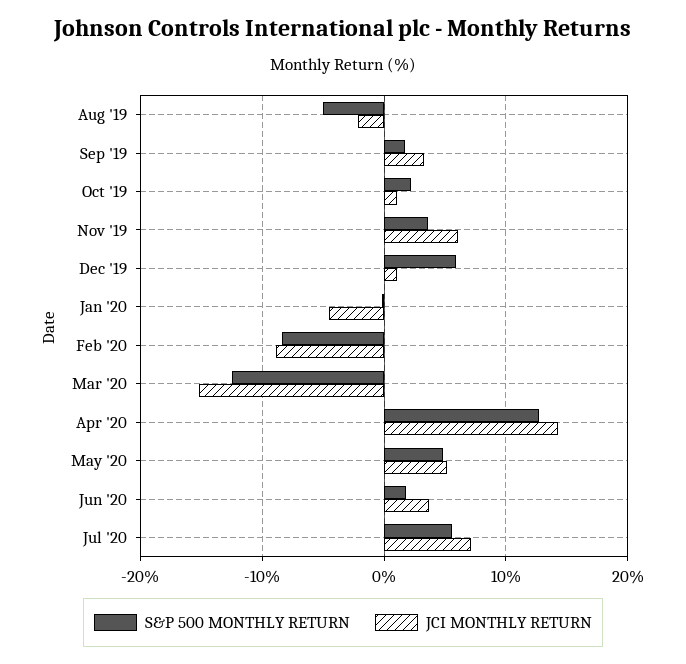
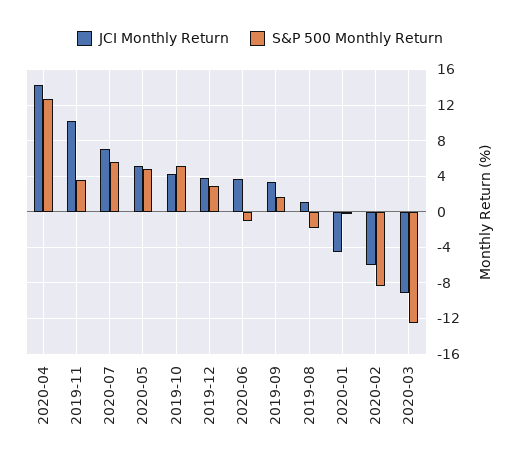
S&P 500 MONTHLY RETURN, Aug '19: -5 -> -2
JCI MONTHLY RETURN, Aug '19: -2 -> 1
S&P 500 MONTHLY RETURN, Oct '19: 2 -> 5
JCI MONTHLY RETURN, Oct '19: 1 -> 4
JCI MONTHLY RETURN, Nov '19: 6 -> 10
S&P 500 MONTHLY RETURN, Dec '19: 6 -> 3
JCI MONTHLY RETURN, Dec '19: 1 -> 4
JCI MONTHLY RETURN, Feb '20: -9 -> -6
JCI MONTHLY RETURN, Mar '20: -15 -> -9
S&P 500 MONTHLY RETURN, Jun '20: 2 -> -1

